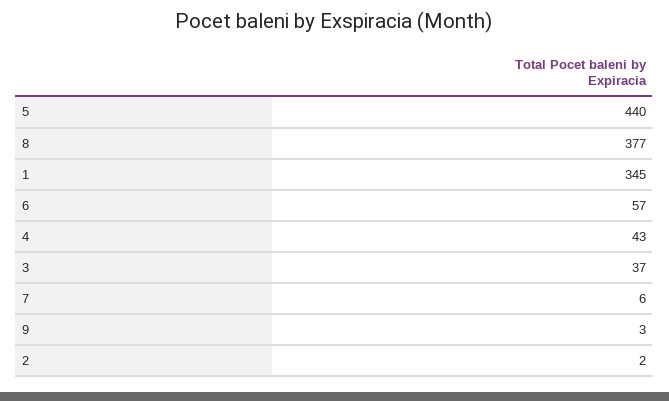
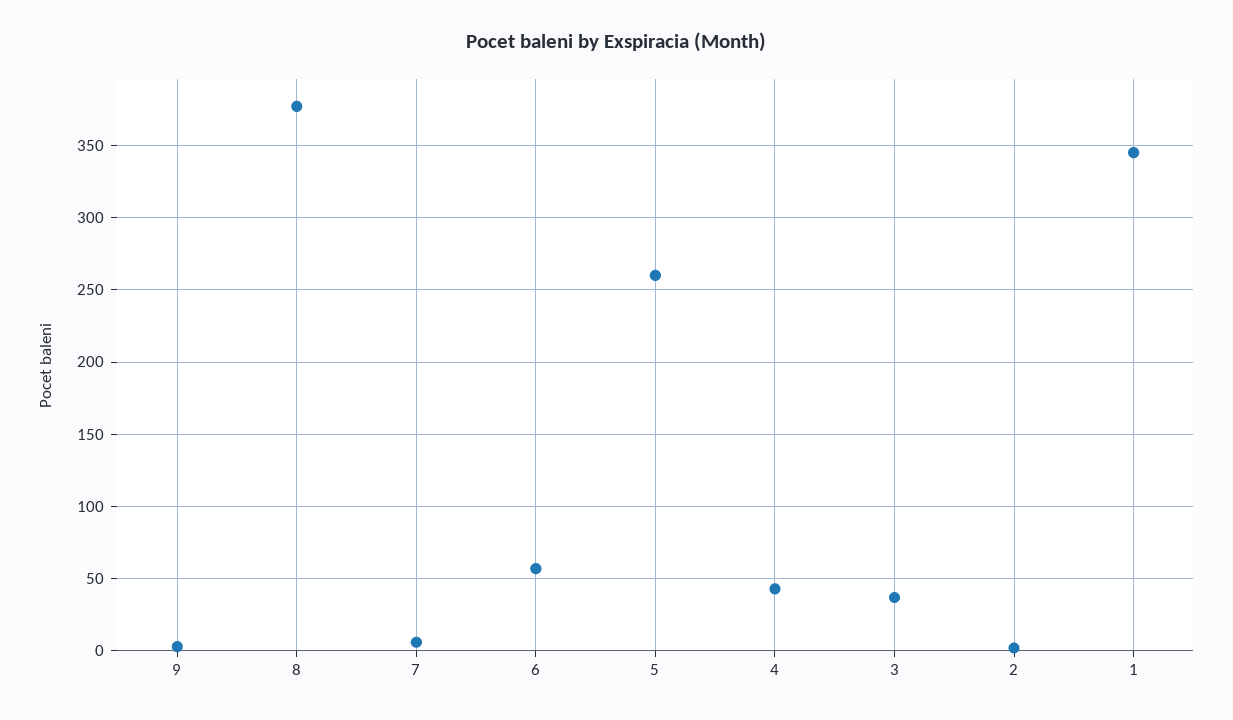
5: 440 -> 260

